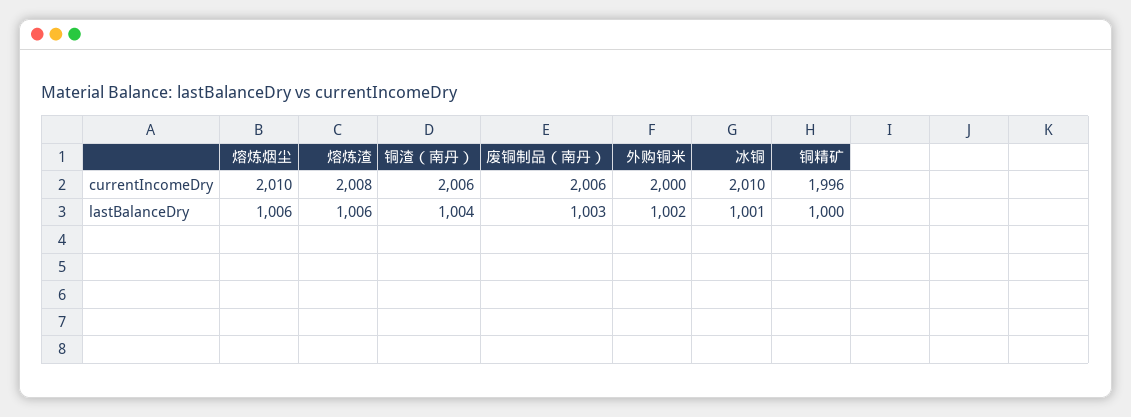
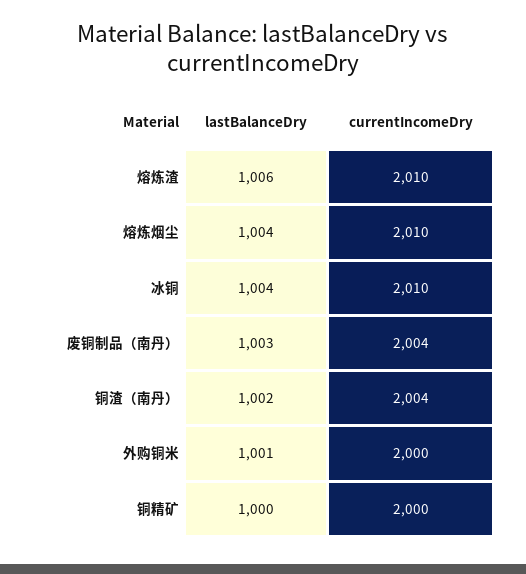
熔炼渣, currentIncomeDry: 2008 -> 2010
铜渣（南丹）, currentIncomeDry: 2006 -> 2004
废铜制品（南丹）, currentIncomeDry: 2006 -> 2004
铜精矿, currentIncomeDry: 1996 -> 2000
熔炼烟尘, lastBalanceDry: 1006 -> 1004
铜渣（南丹）, lastBalanceDry: 1004 -> 1002
外购铜米, lastBalanceDry: 1002 -> 1001
冰铜, lastBalanceDry: 1001 -> 1004

